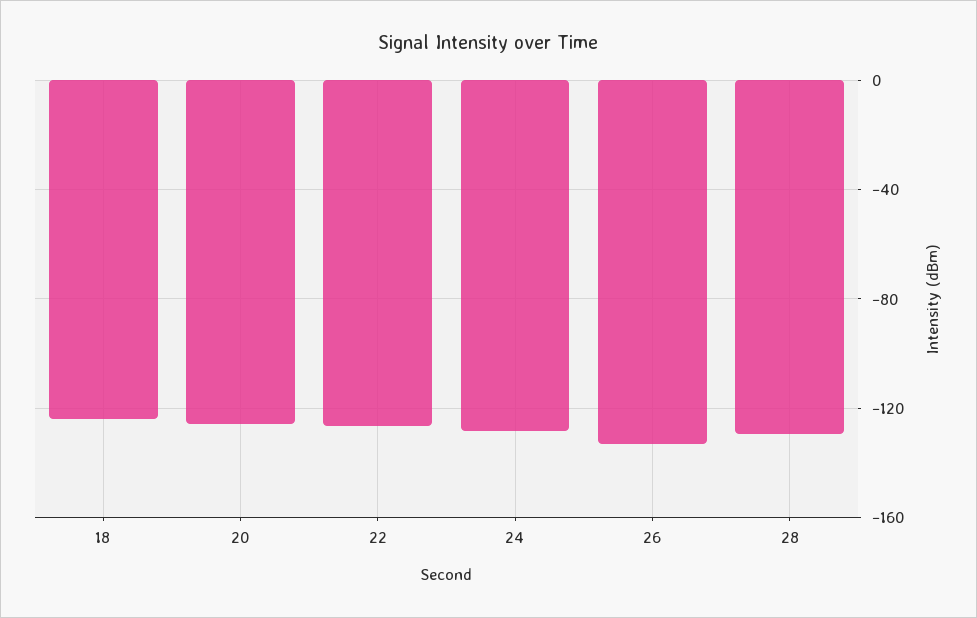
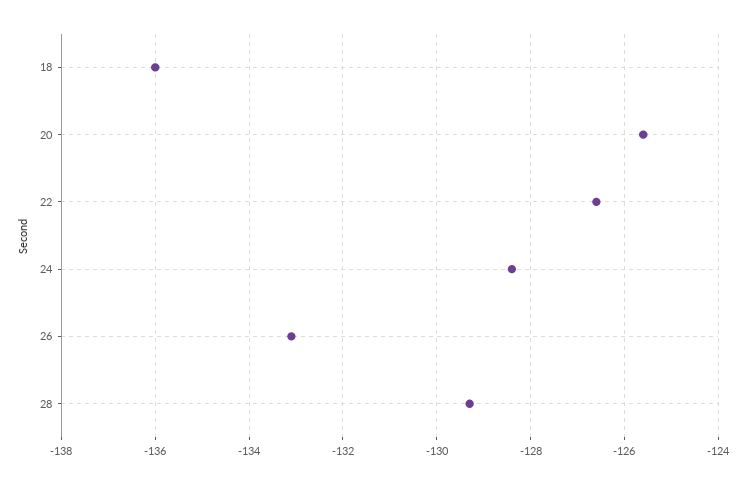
18: -125 -> -136

